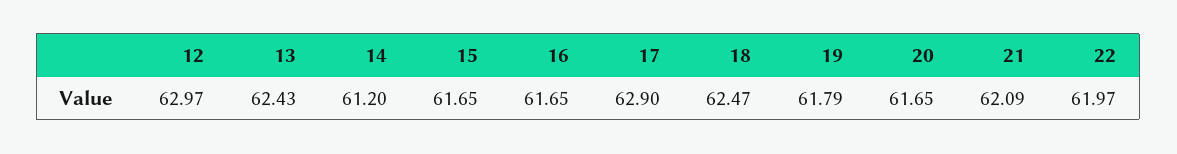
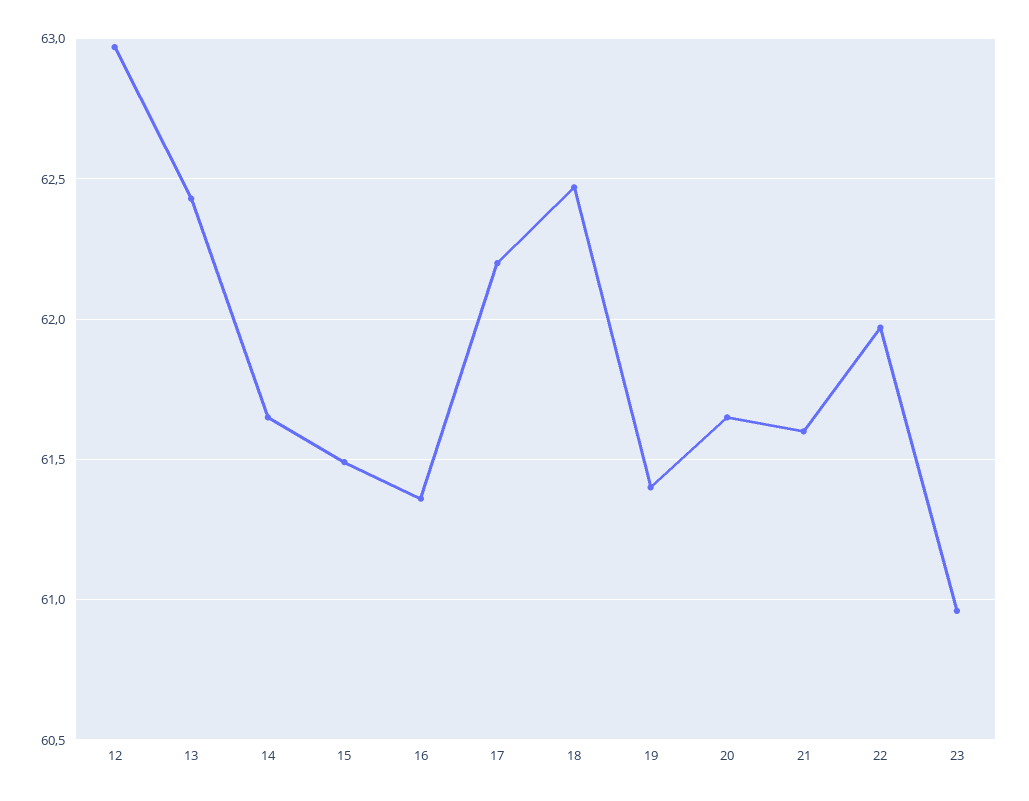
14: 61.2 -> 61.65
15: 61.65 -> 61.5
16: 61.65 -> 61.35
17: 62.9 -> 62.2
19: 61.79 -> 61.4
21: 62.09 -> 61.6
23: none -> 60.95

